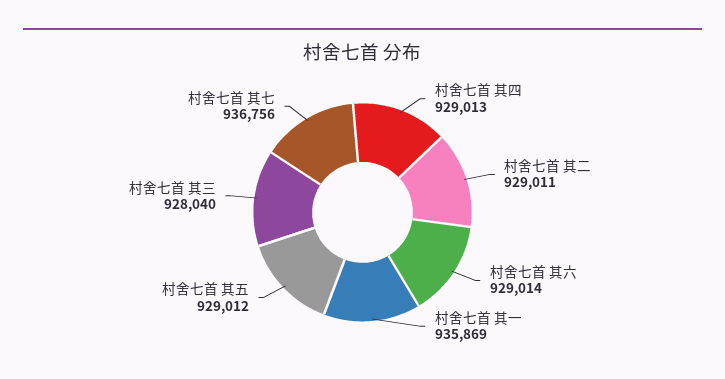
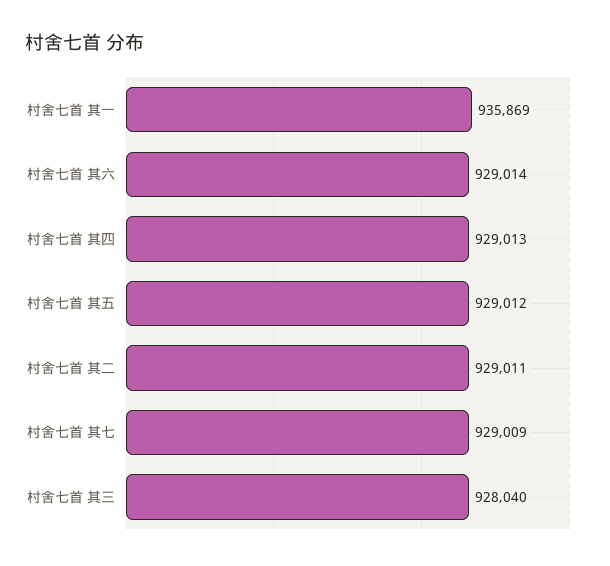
村舍七首 其七: 936756 -> 929009

